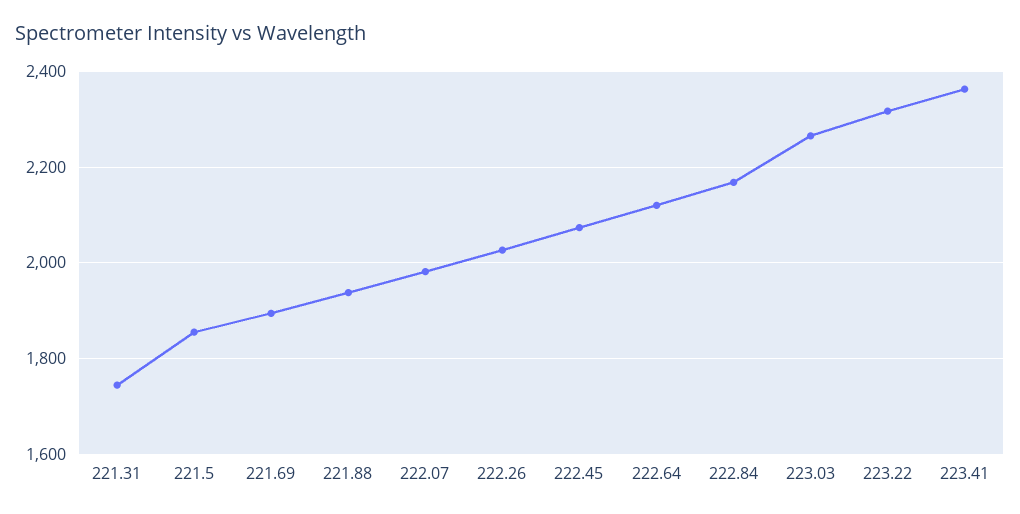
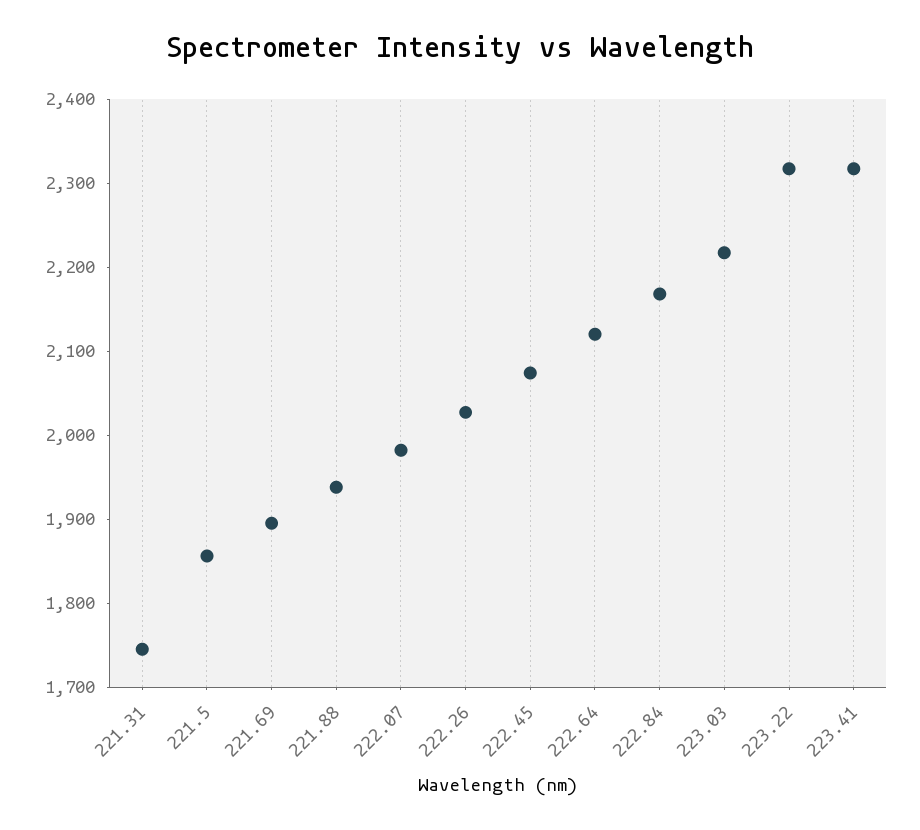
223.03: 2260 -> 2220
223.41: 2360 -> 2320

